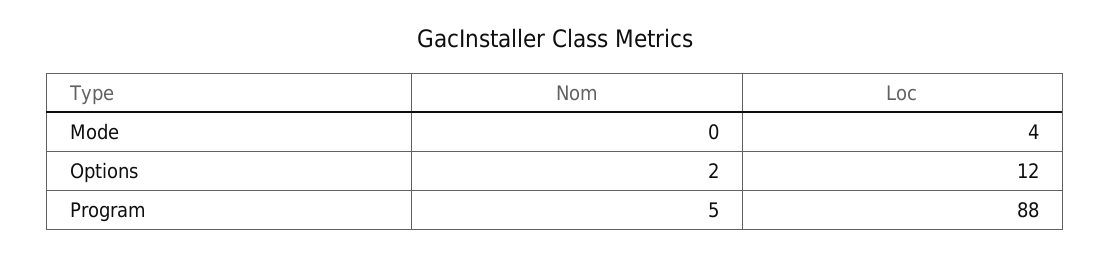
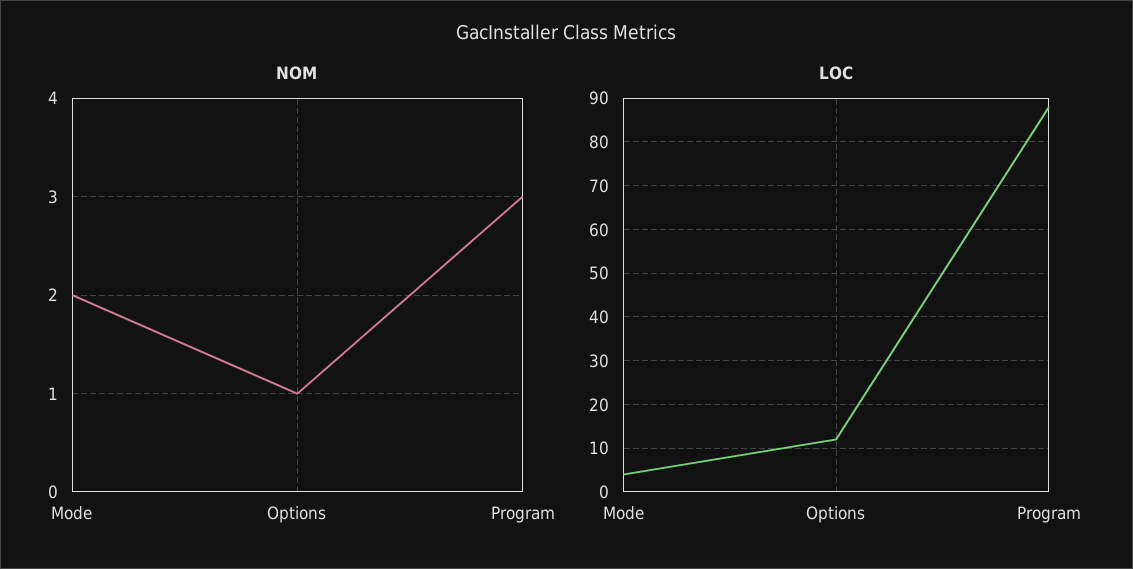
Nom, Mode: 0 -> 2
Nom, Options: 2 -> 1
Nom, Program: 5 -> 3

